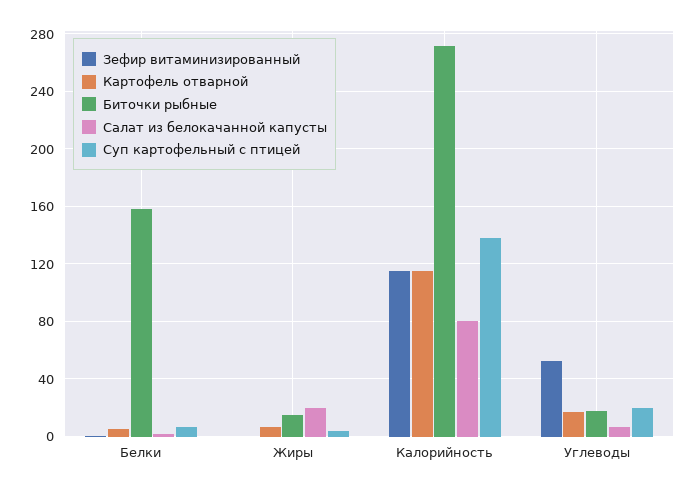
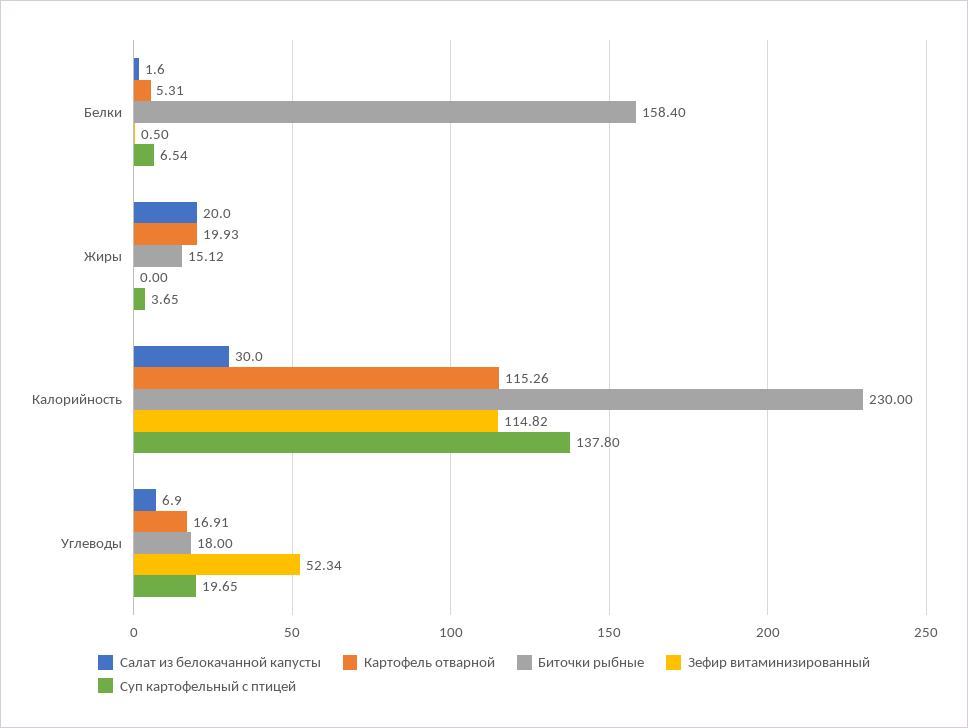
Картофель отварной, Жиры: 5 -> 19.93
Биточки рыбные, Калорийность: 270 -> 230
Салат из белокачанной капусты, Калорийность: 80 -> 30

